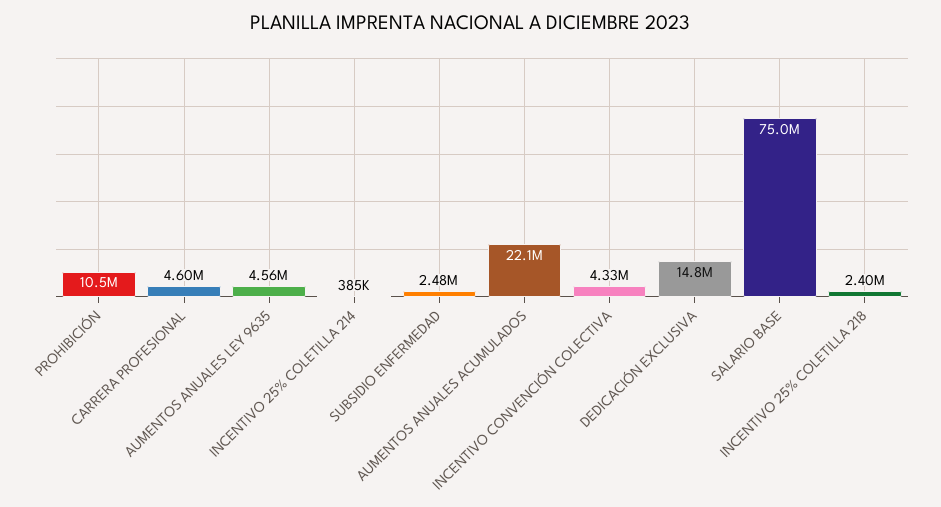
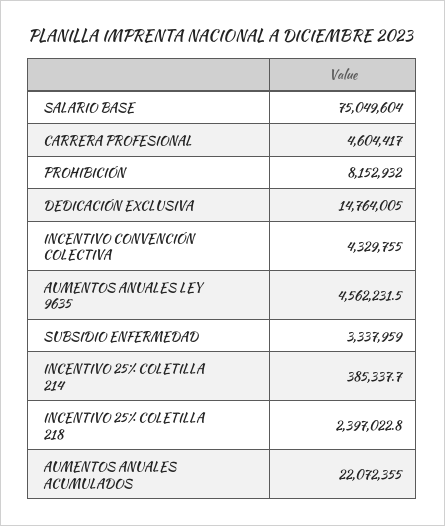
PROHIBICIÓN: 10500000 -> 8152932
SUBSIDIO ENFERMEDAD: 2480000 -> 3337959

